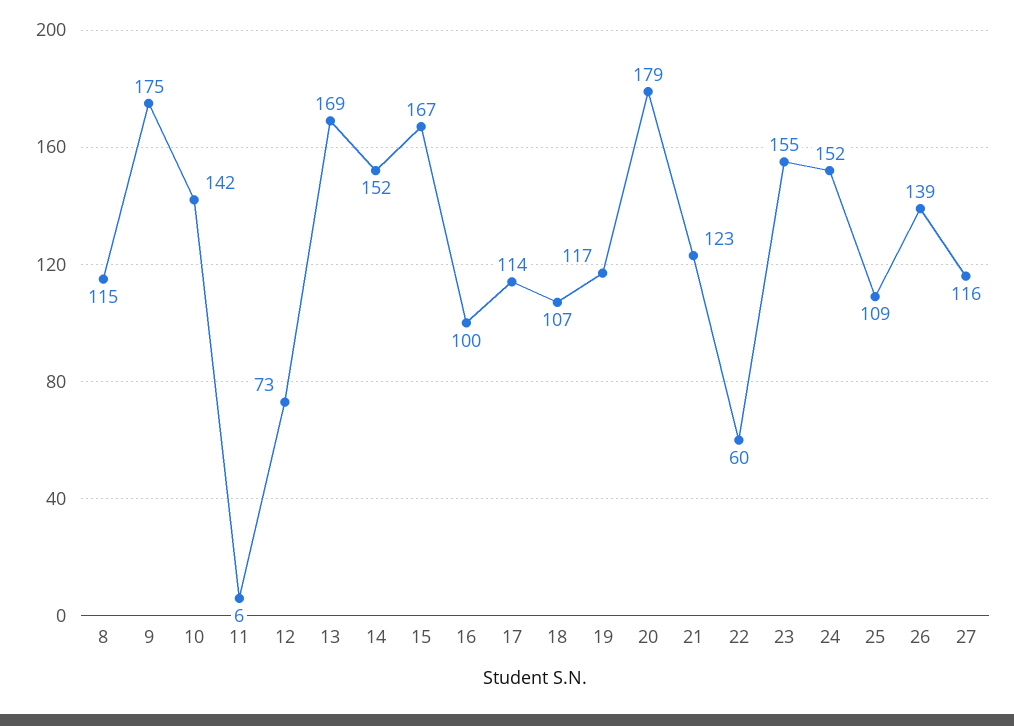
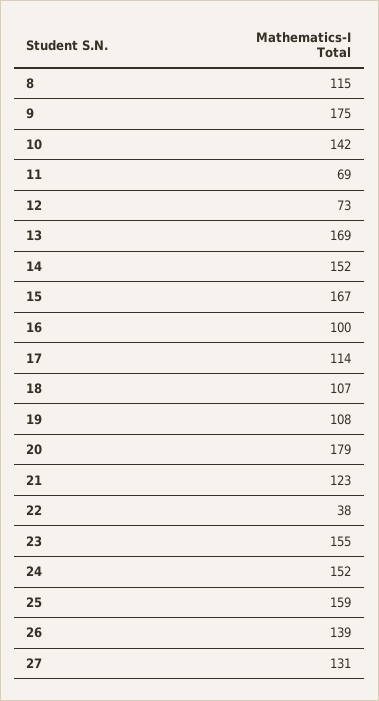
11: 6 -> 69
19: 117 -> 108
22: 60 -> 38
25: 109 -> 159
27: 116 -> 131

